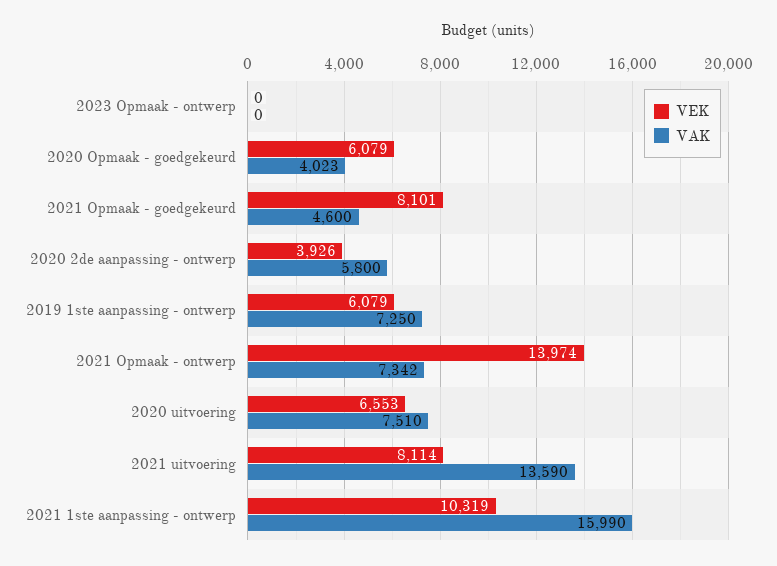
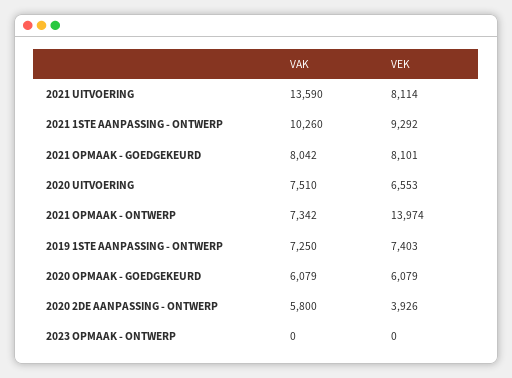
VAK, 2020 Opmaak - goedgekeurd: 4023 -> 6079
VAK, 2021 Opmaak - goedgekeurd: 4600 -> 8042
VEK, 2019 1ste aanpassing - ontwerp: 6079 -> 7403
VEK, 2021 1ste aanpassing - ontwerp: 10319 -> 9292
VAK, 2021 1ste aanpassing - ontwerp: 15990 -> 10260

